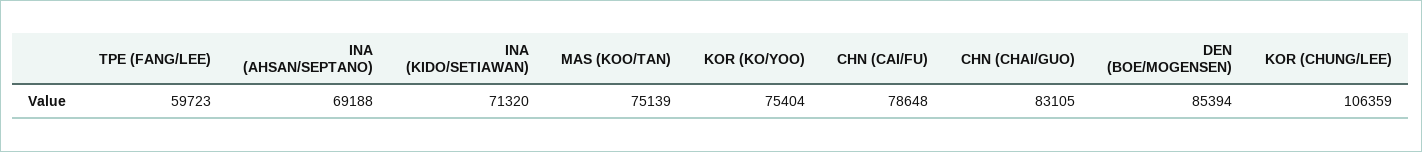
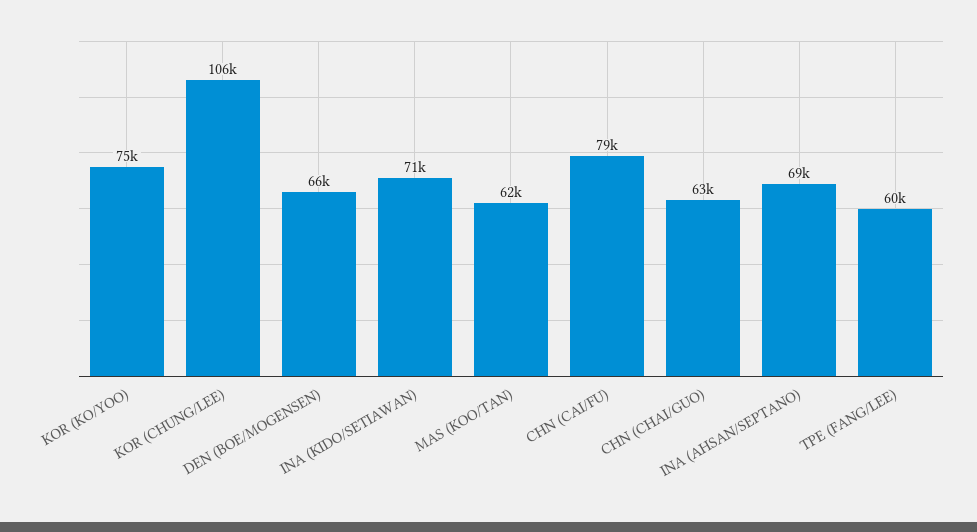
MAS (KOO/TAN): 75139 -> 62000
CHN (CHAI/GUO): 83105 -> 63000
DEN (BOE/MOGENSEN): 85394 -> 66000

